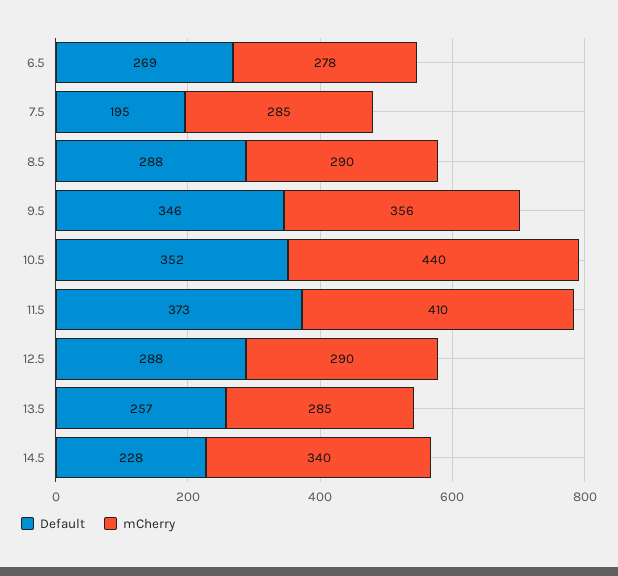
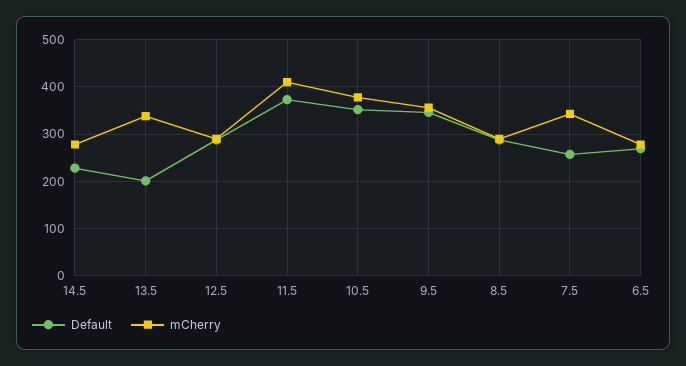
Default, 7.5: 195 -> 260
mCherry, 7.5: 285 -> 340
mCherry, 10.5: 440 -> 380
Default, 13.5: 257 -> 200
mCherry, 13.5: 285 -> 340
mCherry, 14.5: 340 -> 280

